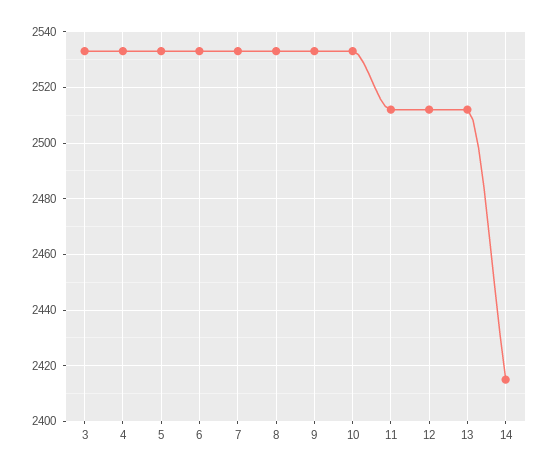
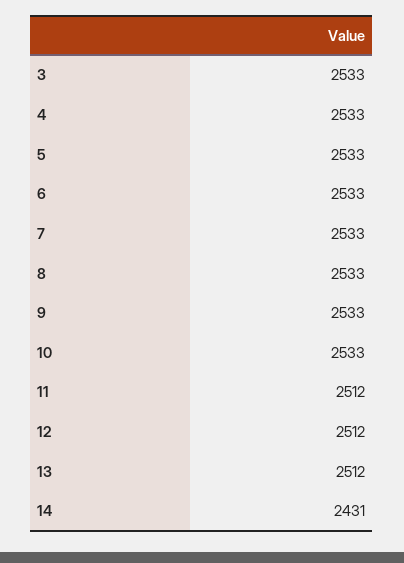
14: 2415 -> 2431

